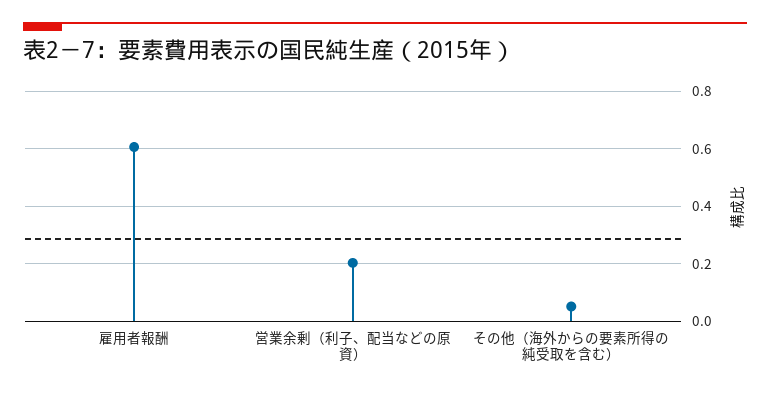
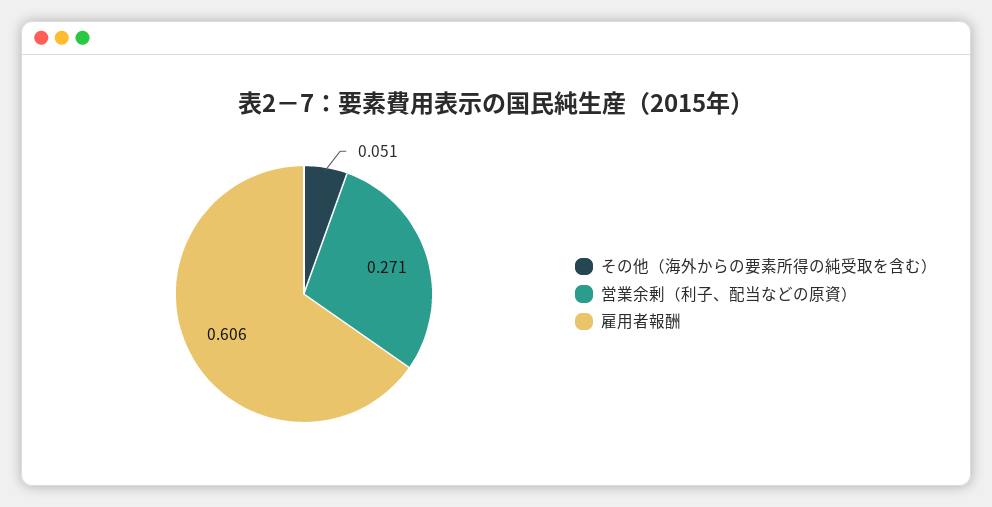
営業余剰（利子、配当などの原資）: 0.2 -> 0.271

